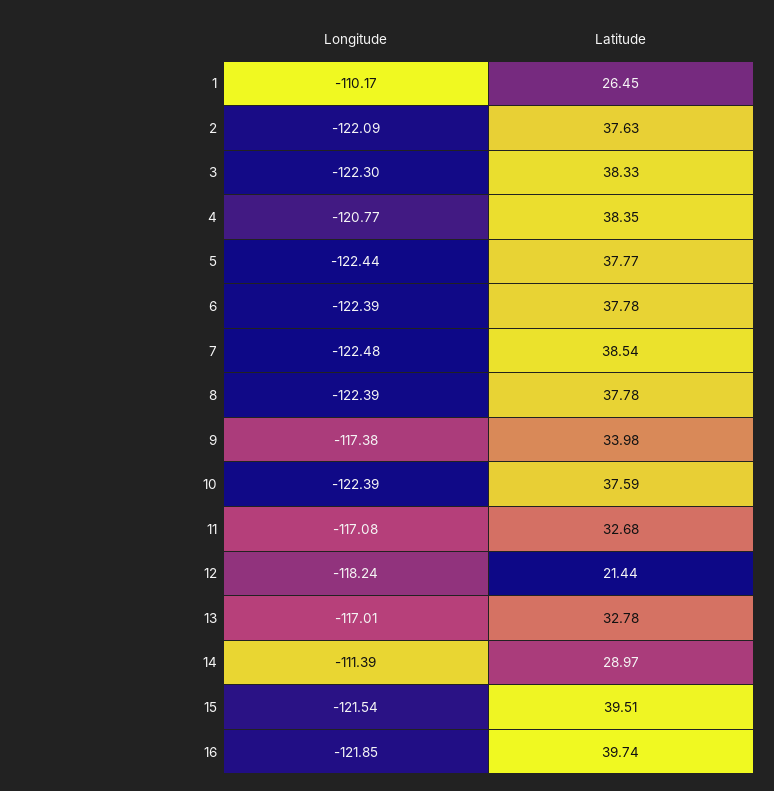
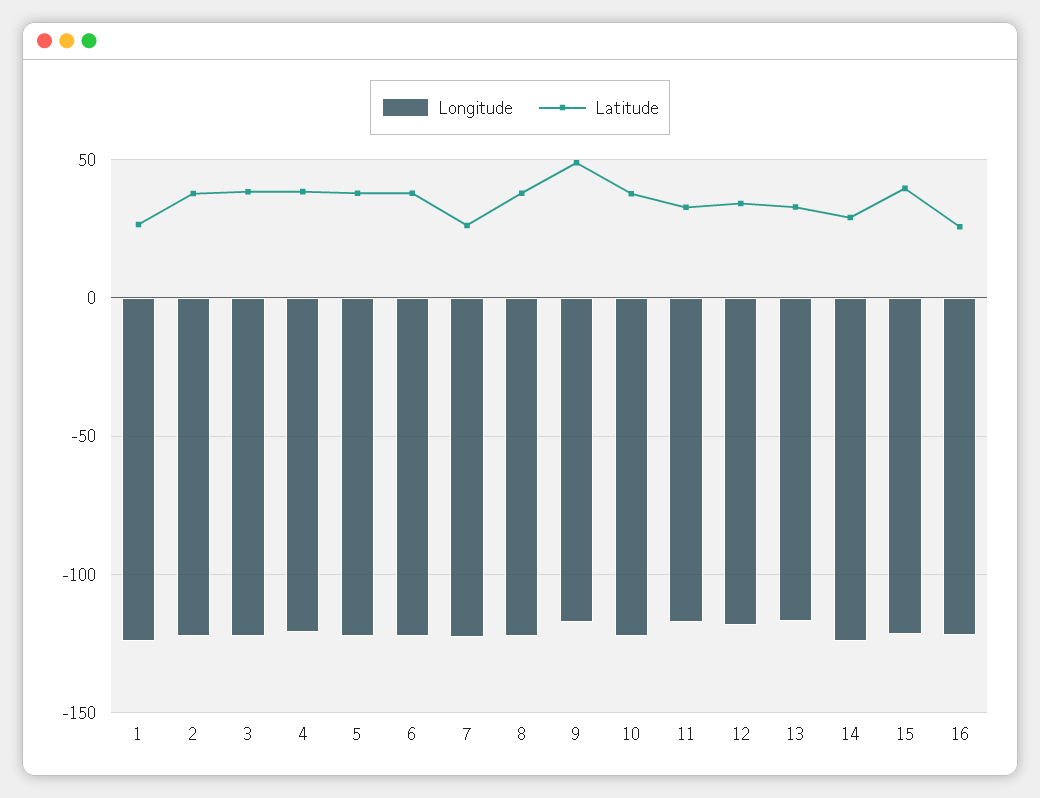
Longitude, 1: -110.17 -> -125
Latitude, 7: 38.54 -> 25
Latitude, 9: 33.98 -> 50
Latitude, 12: 21.44 -> 35
Longitude, 14: -111.39 -> -125
Latitude, 16: 39.74 -> 25

